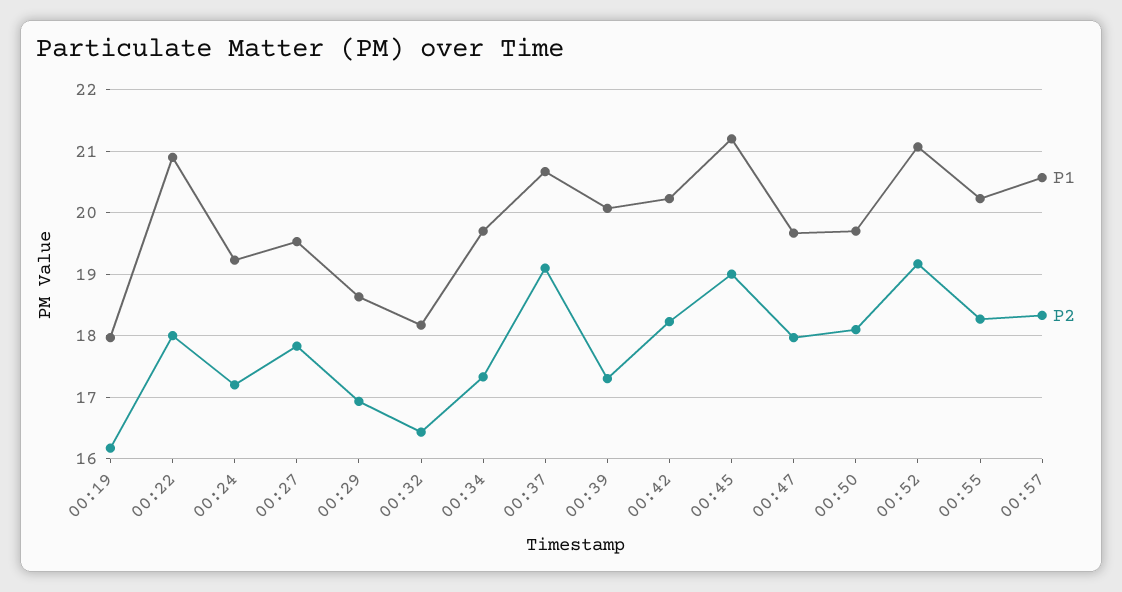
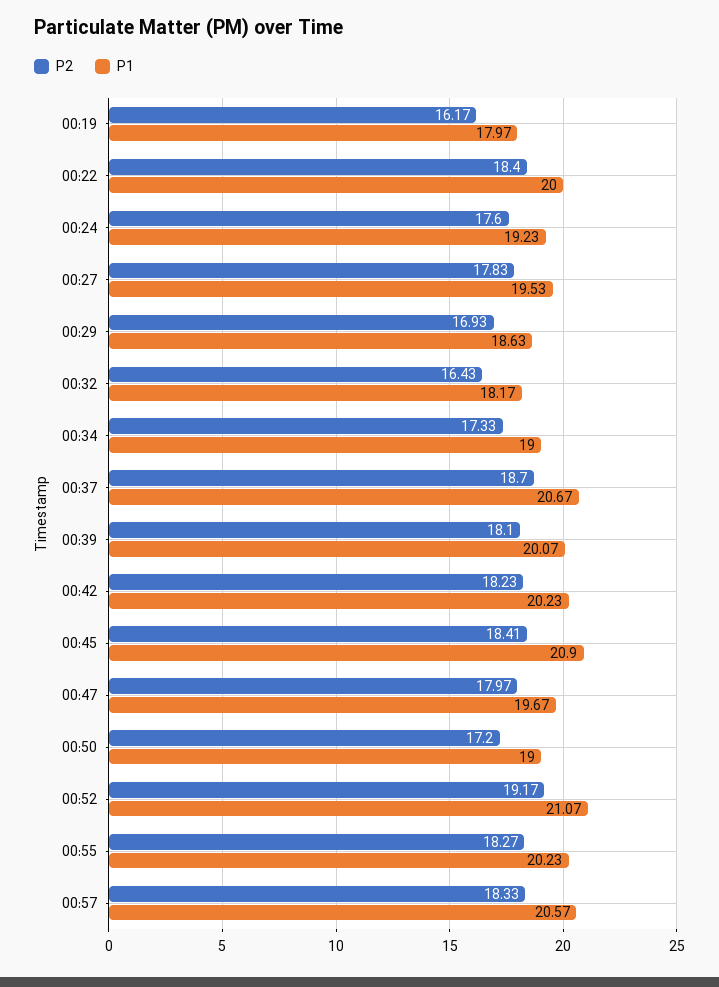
P1, 00:22: 20.9 -> 20
P2, 00:22: 18 -> 18.4
P2, 00:24: 17.2 -> 17.6
P1, 00:34: 19.7 -> 19
P2, 00:37: 19.1 -> 18.7
P2, 00:39: 17.3 -> 18.1
P1, 00:45: 21.2 -> 20.9
P2, 00:45: 19 -> 18.41
P1, 00:50: 19.7 -> 19
P2, 00:50: 18.1 -> 17.2

